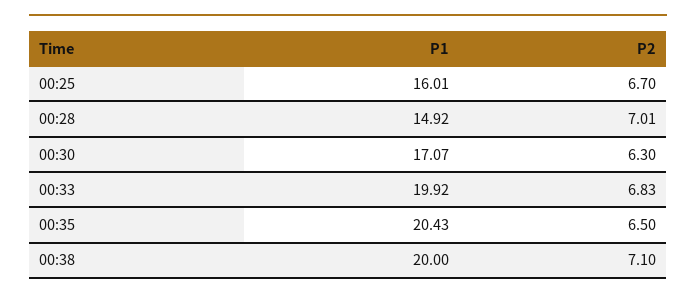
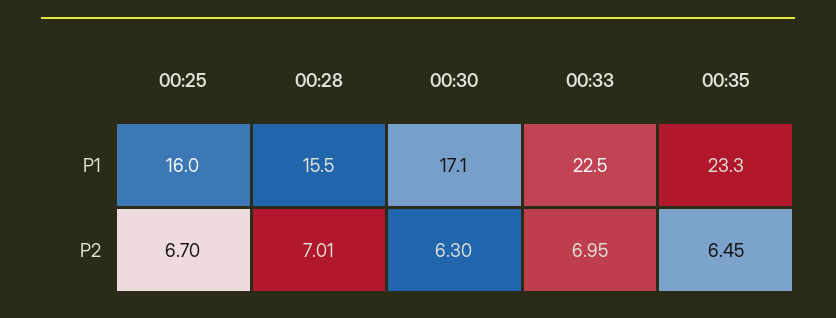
P1, 00:28: 14.92 -> 15.5
P1, 00:33: 19.92 -> 22.5
P2, 00:33: 6.83 -> 6.95
P1, 00:35: 20.43 -> 23.3
P2, 00:35: 6.5 -> 6.45
P1, 00:38: 20 -> none
P2, 00:38: 7.1 -> none

